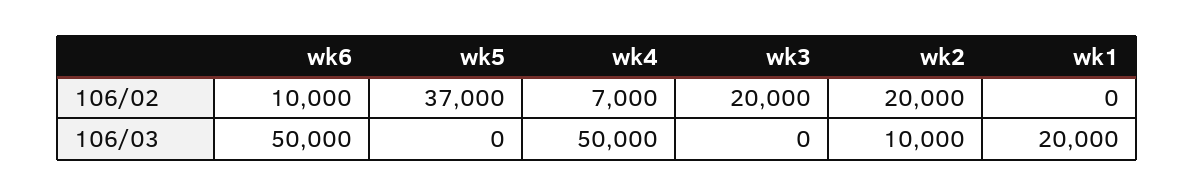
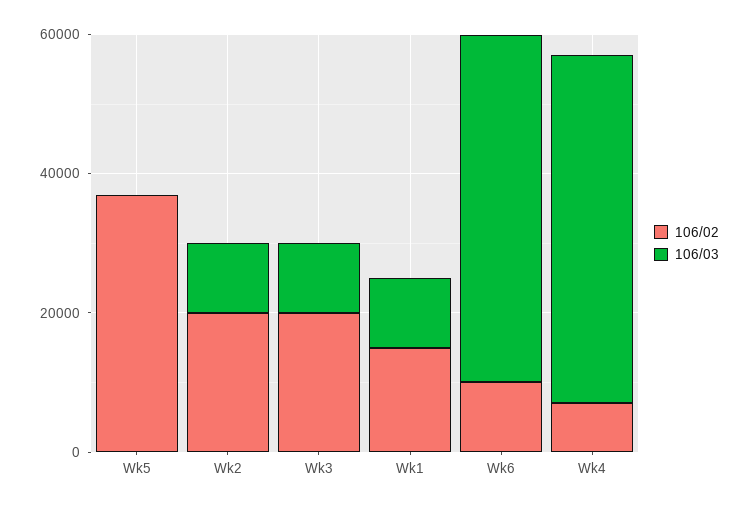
106/02, wk1: 0 -> 15000
106/03, wk3: 0 -> 10000
106/03, wk1: 20000 -> 10000

